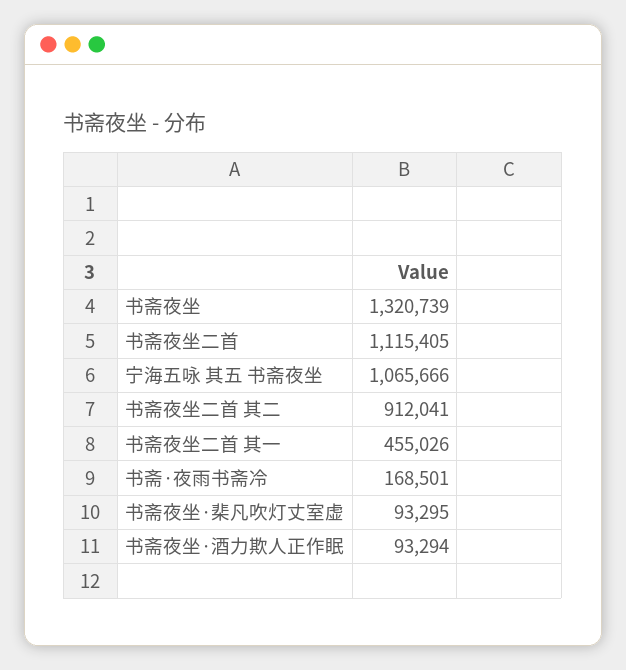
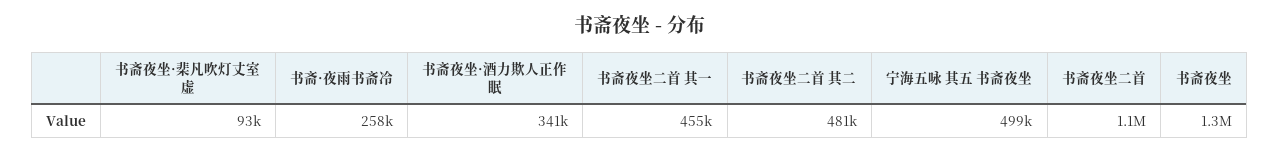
宁海五咏 其五 书斋夜坐: 1065666 -> 499000
书斋夜坐二首 其二: 912041 -> 481000
书斋·夜雨书斋冷: 168501 -> 258000
书斋夜坐·酒力欺人正作眠: 93294 -> 341000

